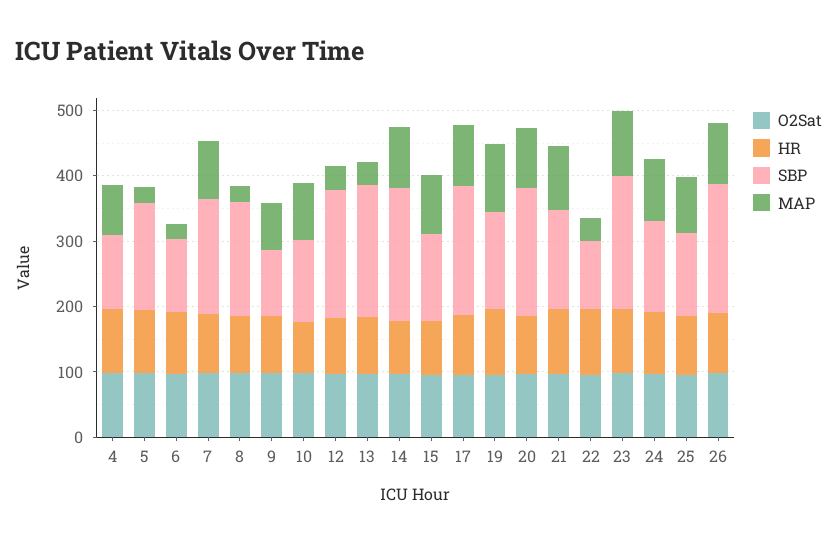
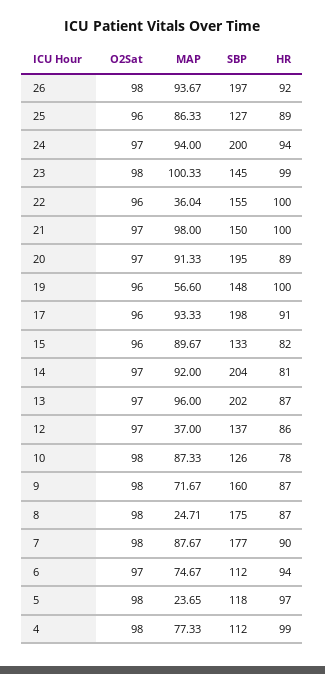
SBP, 5: 160 -> 118
MAP, 6: 20 -> 74.67
SBP, 9: 100 -> 160
SBP, 12: 200 -> 137
MAP, 13: 40 -> 96
MAP, 19: 100 -> 56.6
SBP, 22: 100 -> 155
SBP, 23: 200 -> 145
SBP, 24: 140 -> 200

